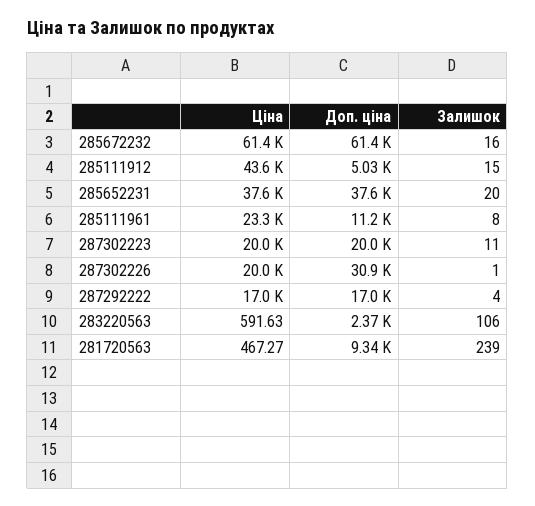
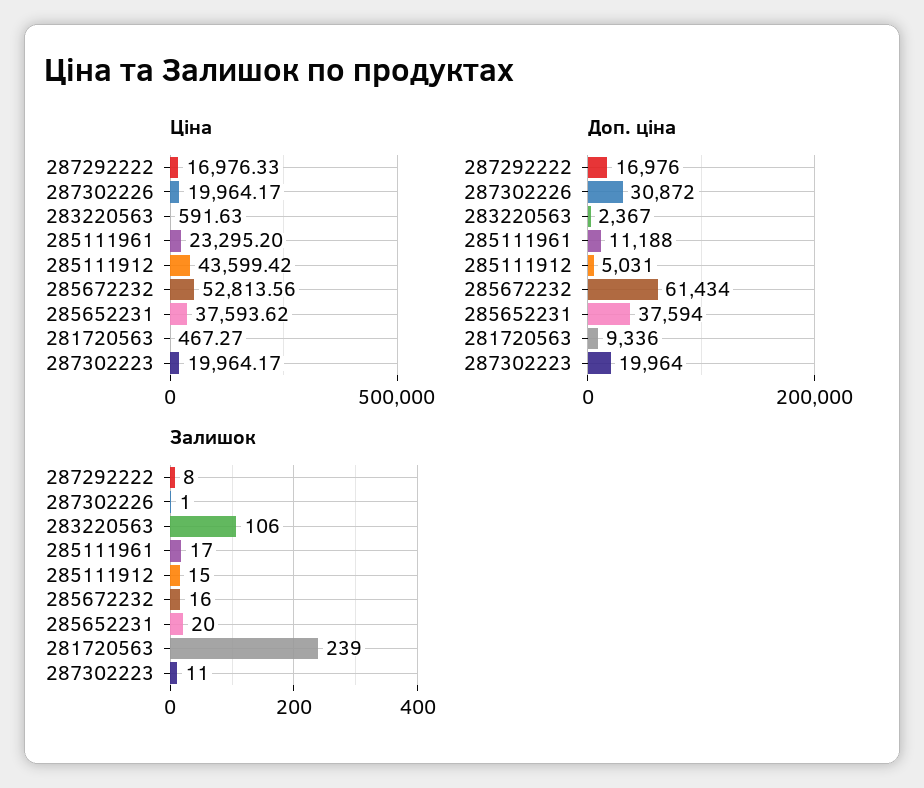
Ціна, 285672232: 61400 -> 52813.56
Залишок, 285111961: 8 -> 17
Залишок, 287292222: 4 -> 8

